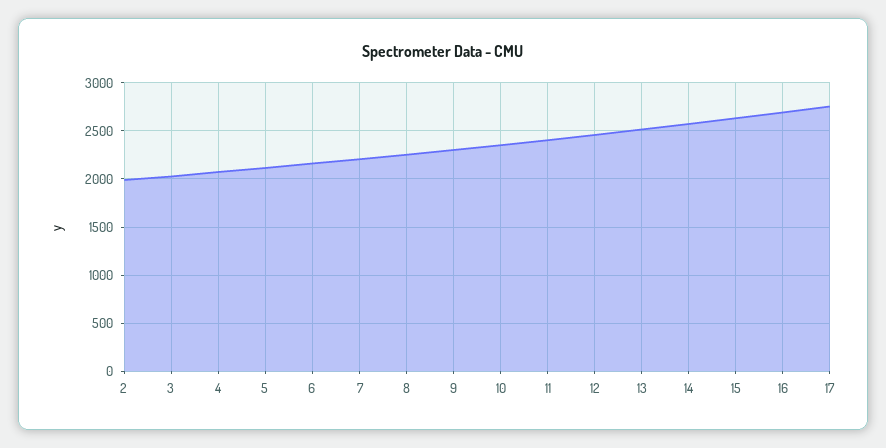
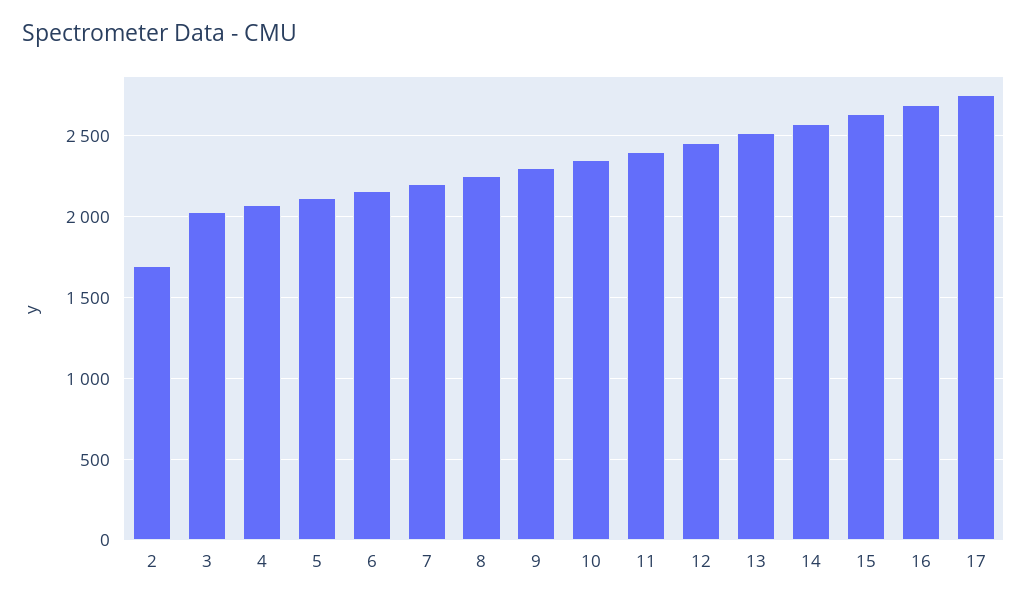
2: 2000 -> 1700

